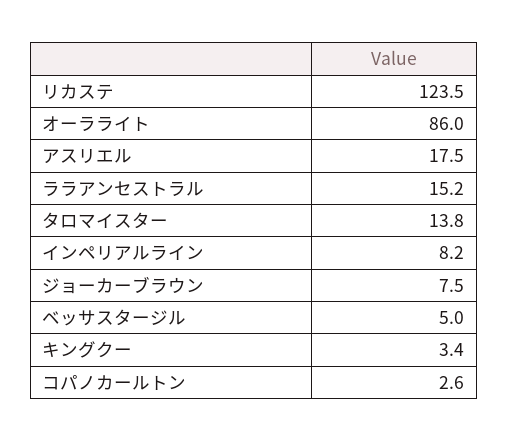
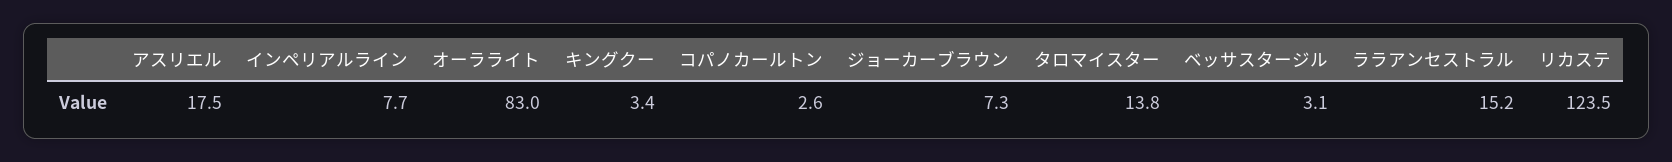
オーラライト: 86 -> 83
インペリアルライン: 8.2 -> 7.7
ジョーカーブラウン: 7.5 -> 7.3
ベッサスタージル: 5 -> 3.1

